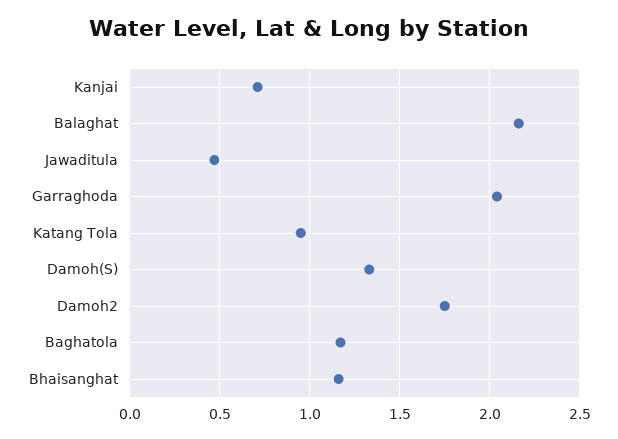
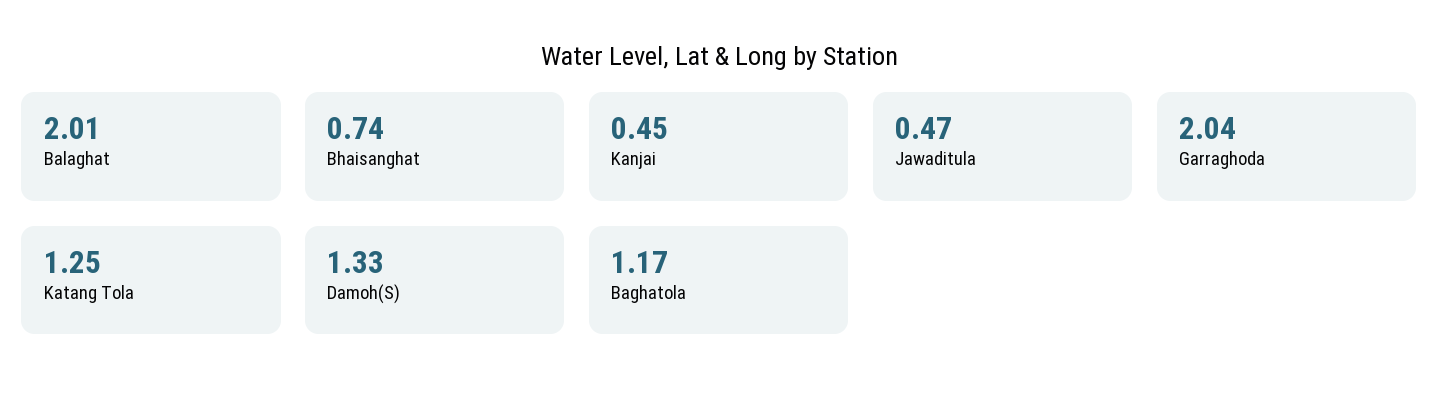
Kanjai: 0.7 -> 0.45
Balaghat: 2.15 -> 2.01
Katang Tola: 0.95 -> 1.25
Damoh2: 1.75 -> none
Bhaisanghat: 1.15 -> 0.74

